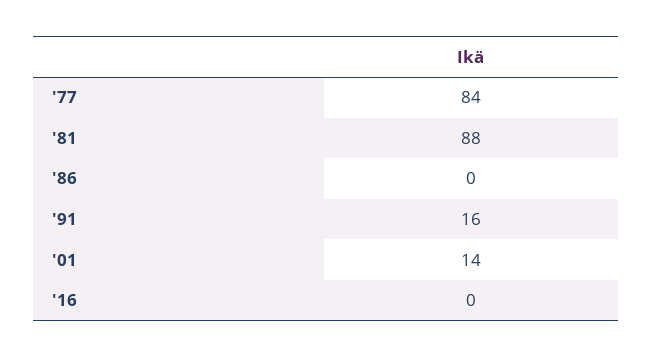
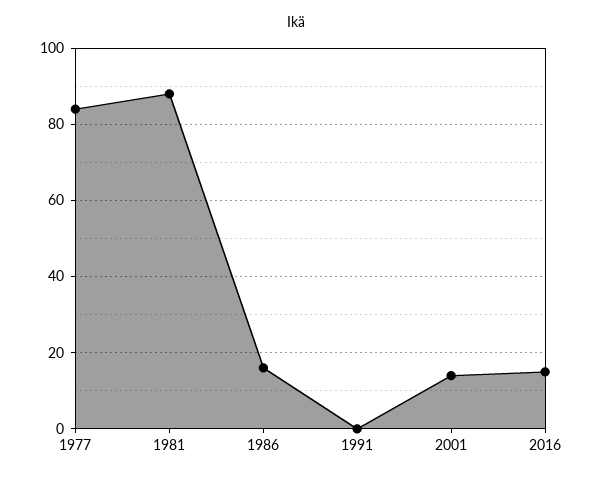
'86: 0 -> 15
'91: 16 -> 0
'16: 0 -> 15

